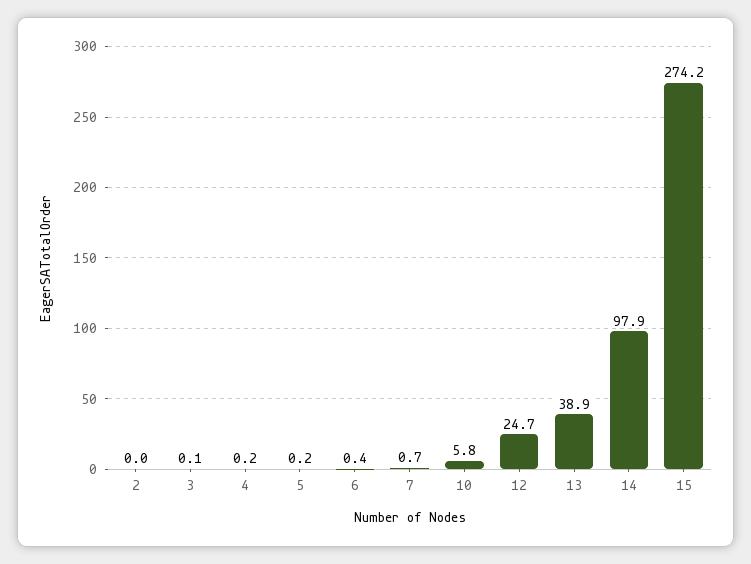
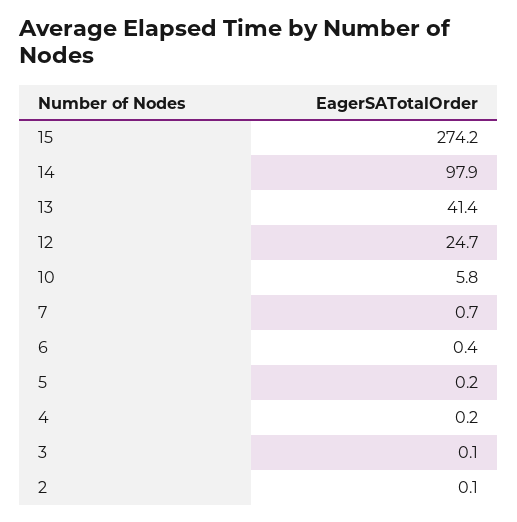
2: 0 -> 0.1
13: 38.9 -> 41.4

